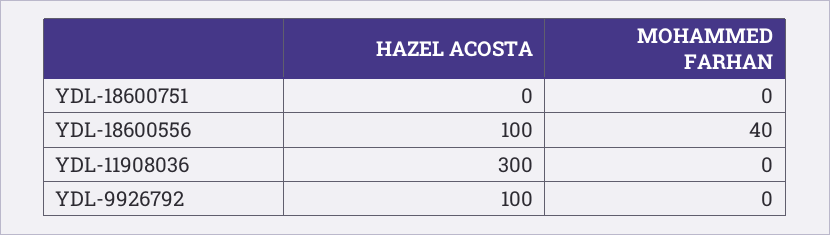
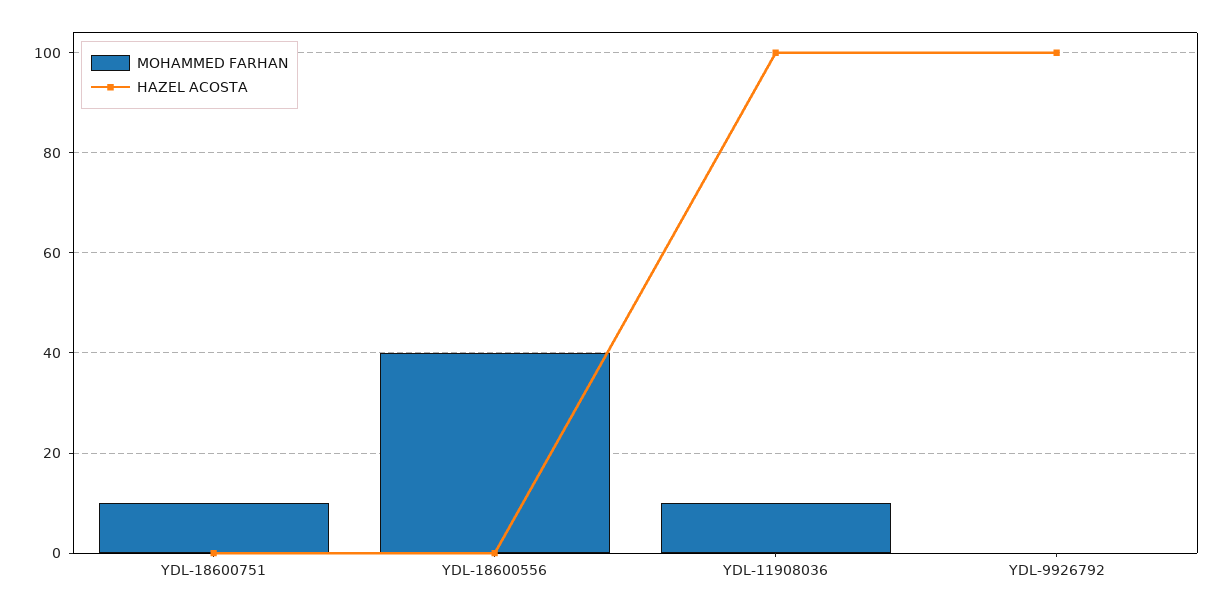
MOHAMMED FARHAN, YDL-18600751: 0 -> 10
HAZEL ACOSTA, YDL-18600556: 100 -> 0
HAZEL ACOSTA, YDL-11908036: 300 -> 100
MOHAMMED FARHAN, YDL-11908036: 0 -> 10

